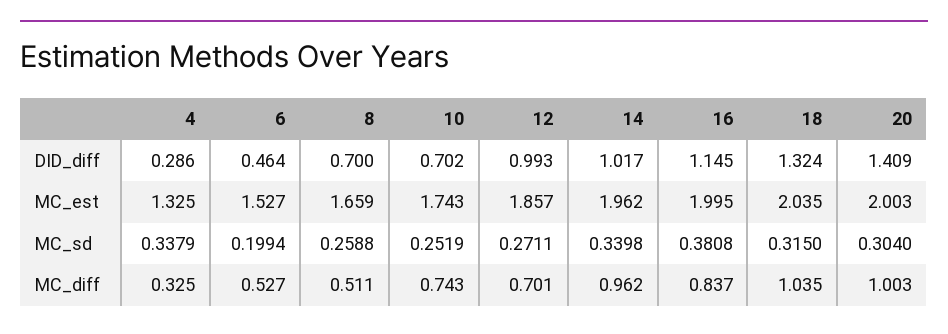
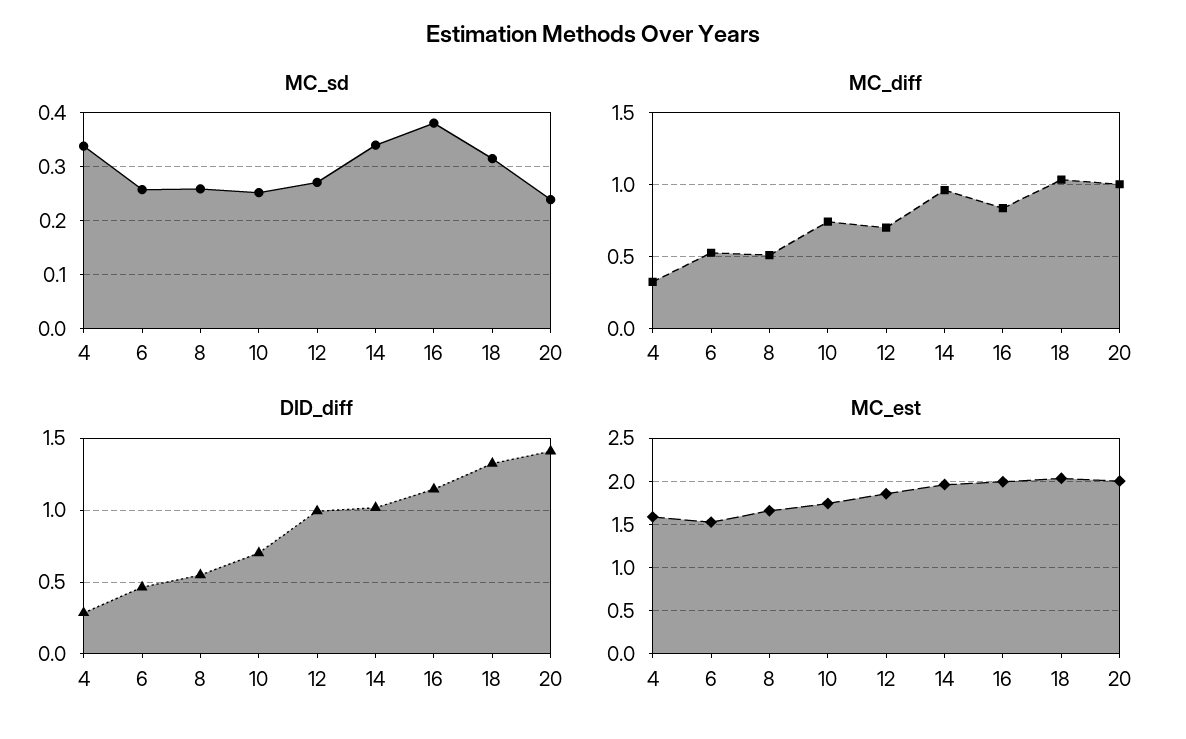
DID_diff, 8: 0.7 -> 0.55
MC_est, 4: 1.325 -> 1.6
MC_sd, 6: 0.1994 -> 0.26
MC_sd, 20: 0.304 -> 0.24

